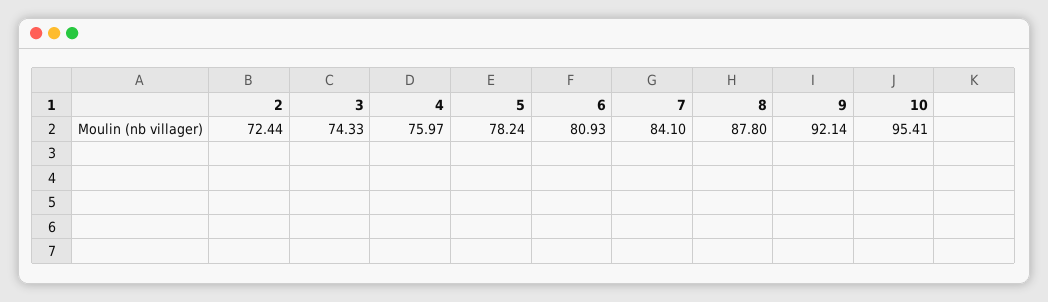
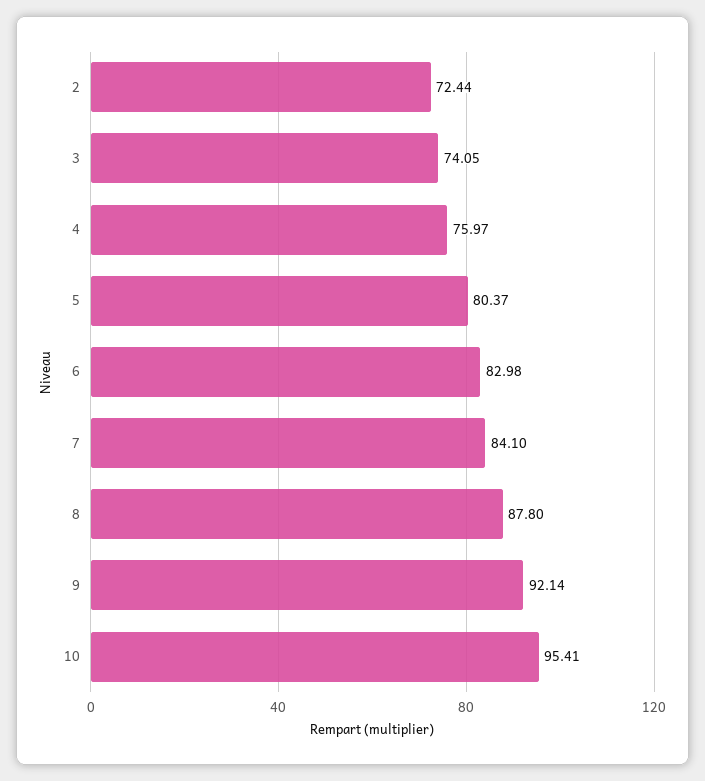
3: 74.33 -> 74.05
5: 78.24 -> 80.37
6: 80.93 -> 82.98

